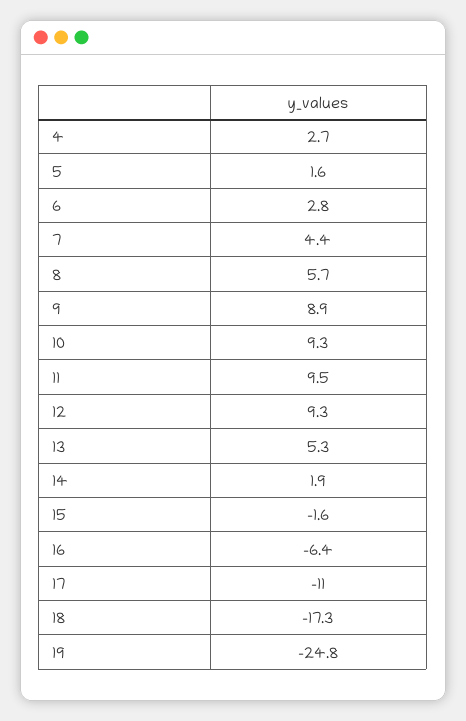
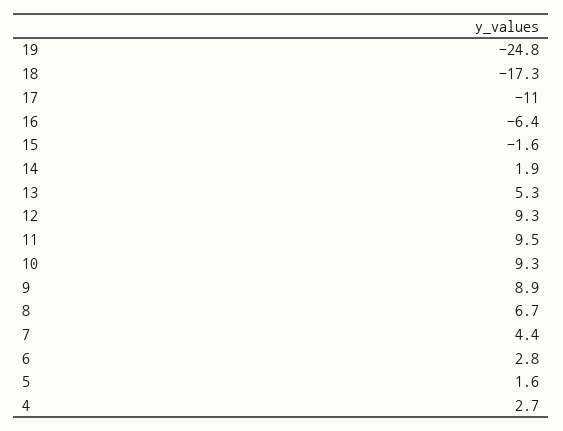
8: 5.7 -> 6.7

